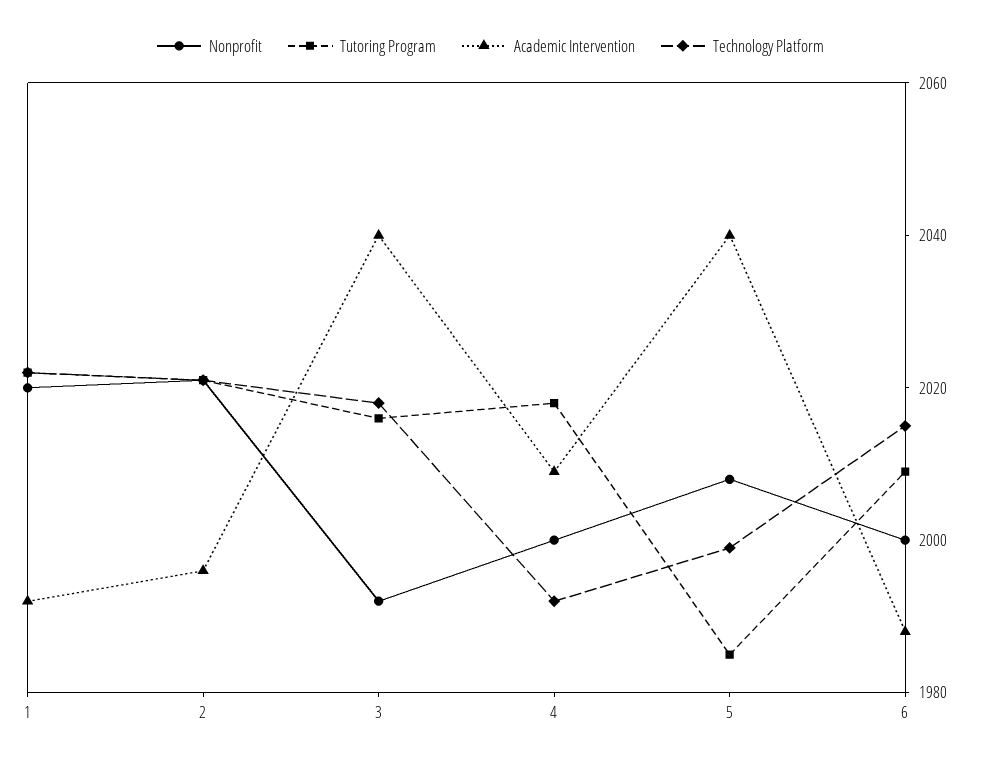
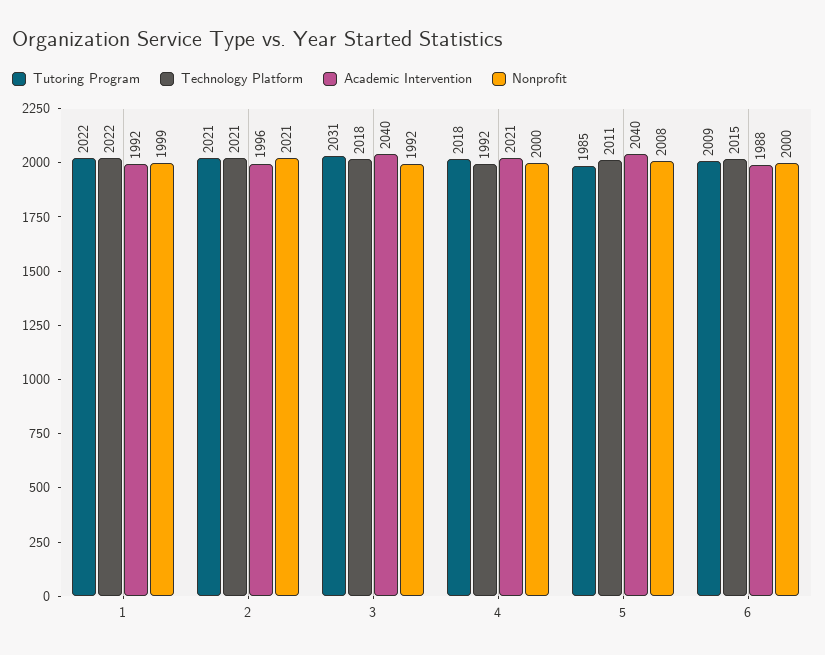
Nonprofit, 1: 2020 -> 1999
Tutoring Program, 3: 2015 -> 2031
Academic Intervention, 4: 2010 -> 2021
Technology Platform, 5: 2000 -> 2011

